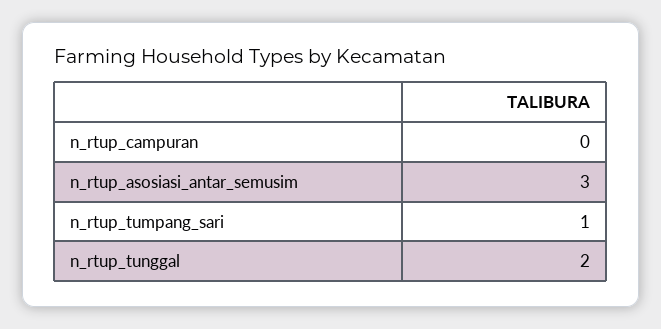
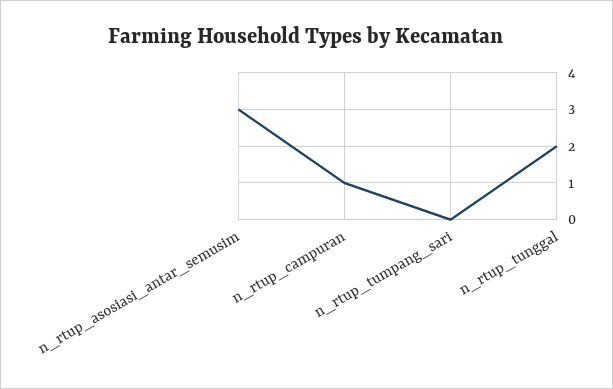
n_rtup_campuran: 0 -> 1
n_rtup_tumpang_sari: 1 -> 0

